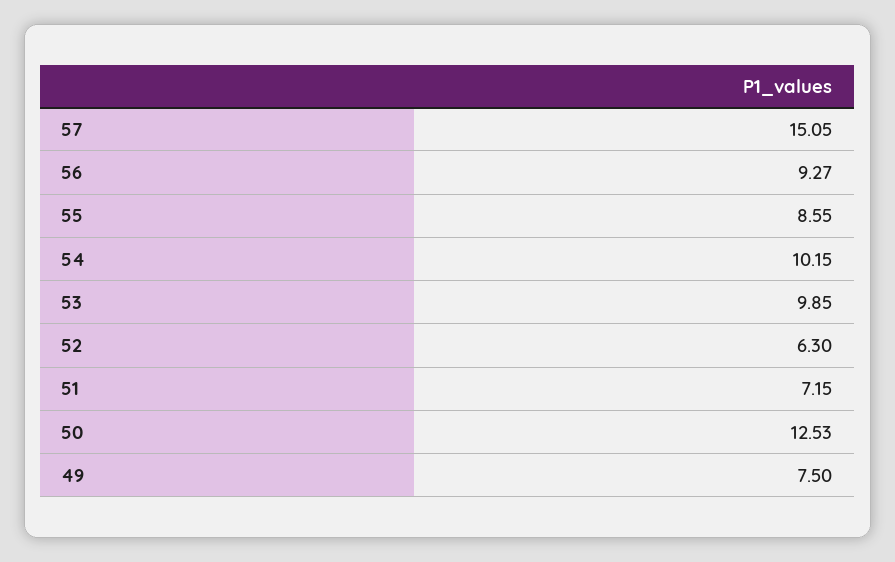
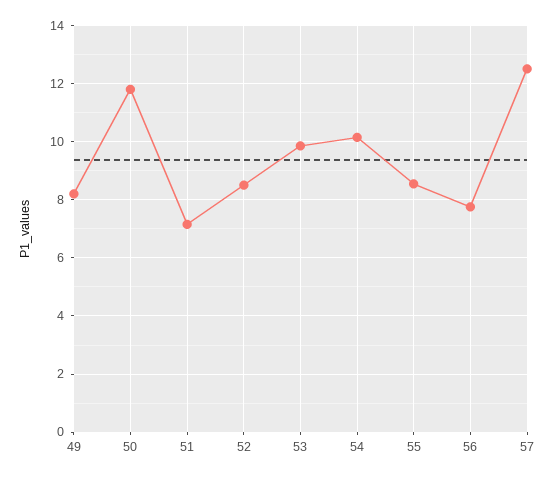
57: 15.05 -> 12.5
56: 9.27 -> 7.75
52: 6.3 -> 8.5
50: 12.53 -> 11.75
49: 7.5 -> 8.25

